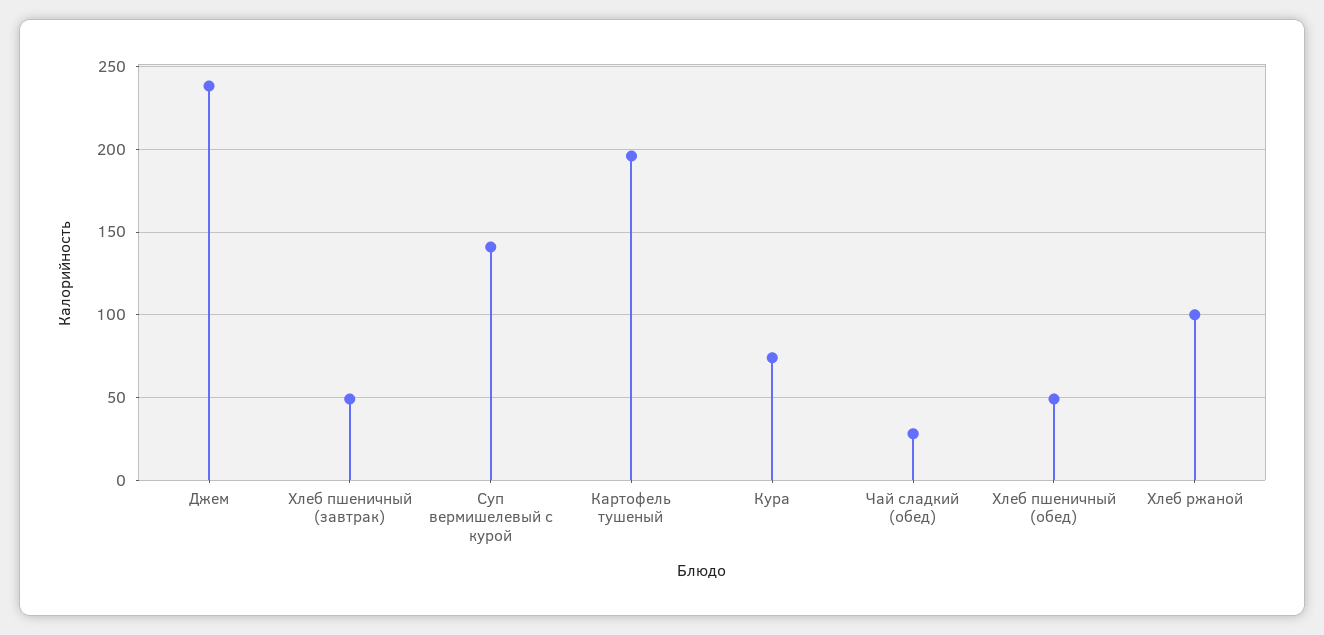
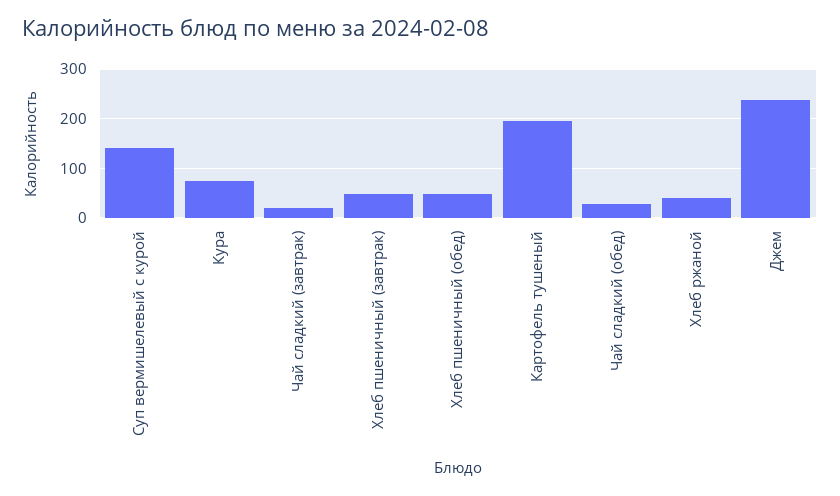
Хлеб ржаной: 100 -> 40
Чай сладкий (завтрак): none -> 20

